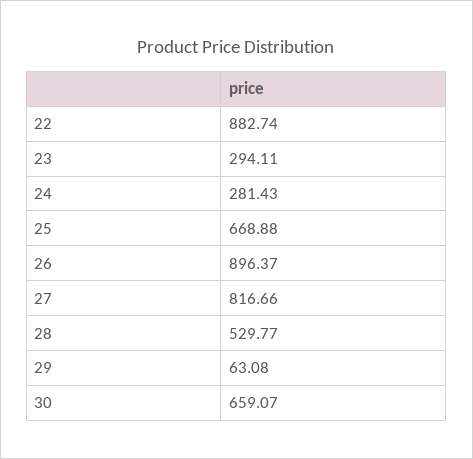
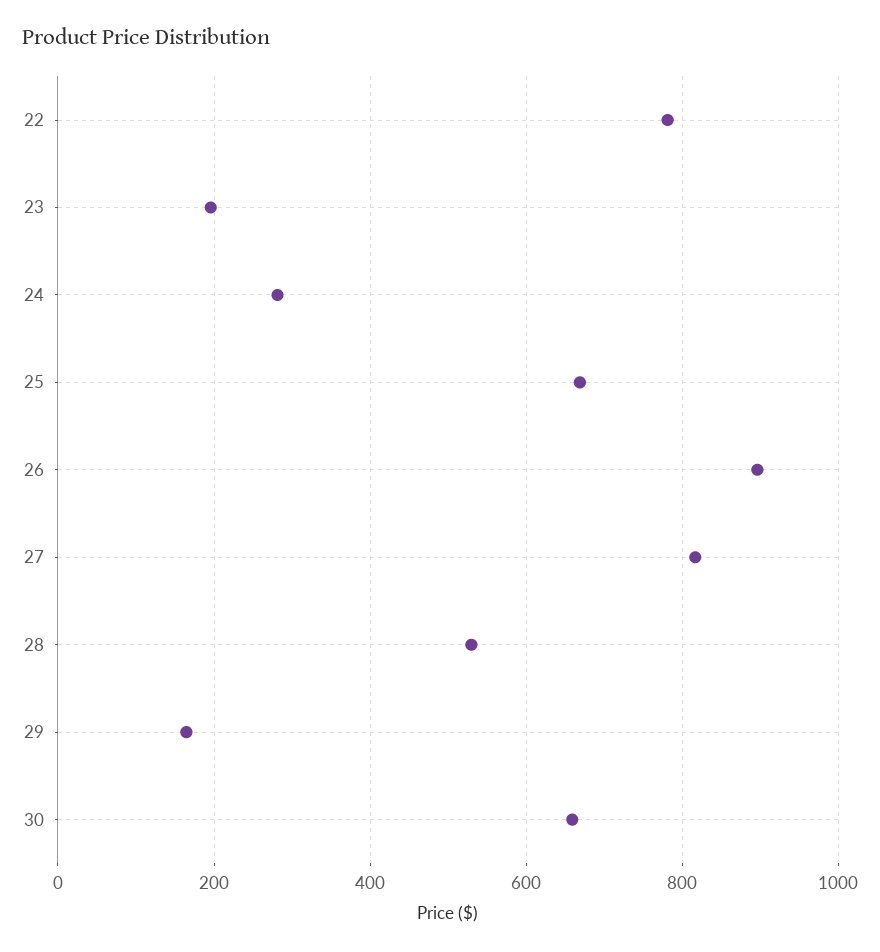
22: 882.74 -> 780
23: 294.11 -> 200
29: 63.08 -> 160

